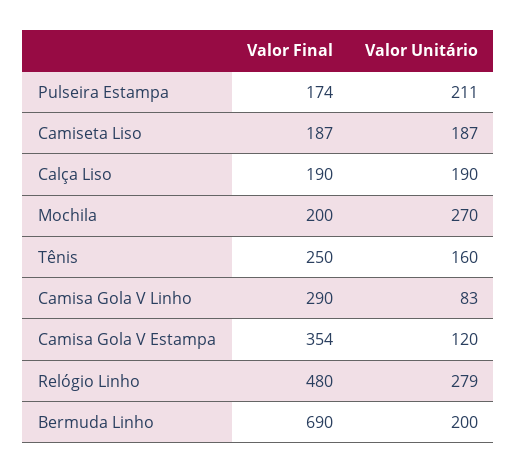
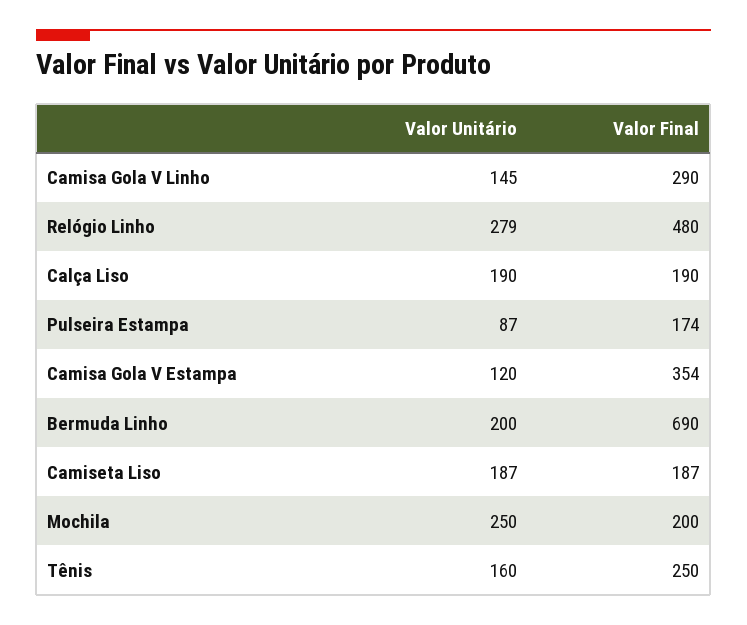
Valor Unitário, Pulseira Estampa: 211 -> 87
Valor Unitário, Mochila: 270 -> 250
Valor Unitário, Camisa Gola V Linho: 83 -> 145

